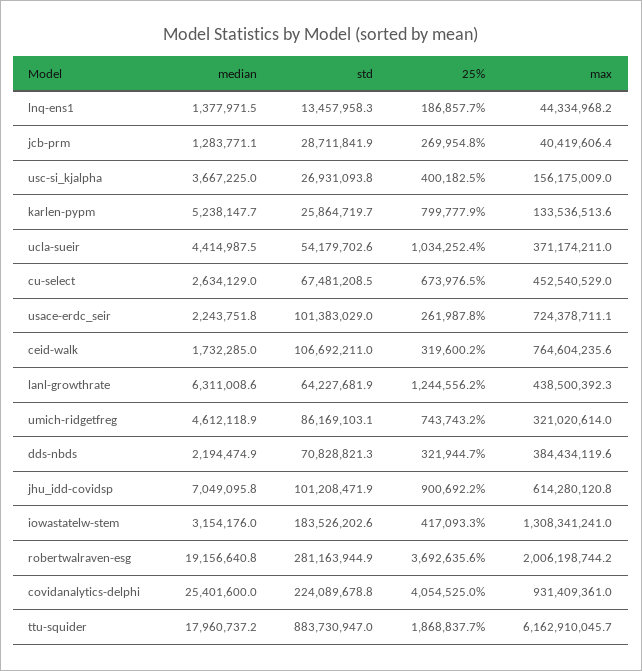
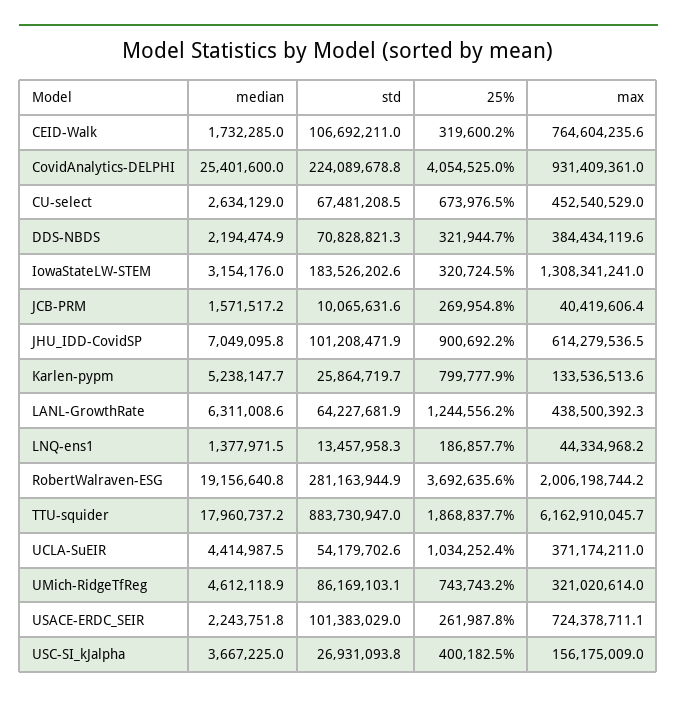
median, jcb-prm: 1283771.1 -> 1571517.2
std, jcb-prm: 28711841.9 -> 10065631.6
max, jhu_idd-covidsp: 614280120.8 -> 614279536.5
25%, iowastatelw-stem: 417093.3 -> 320724.5

